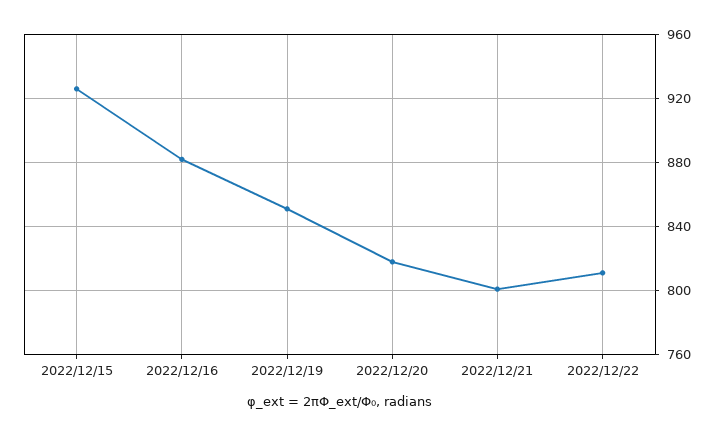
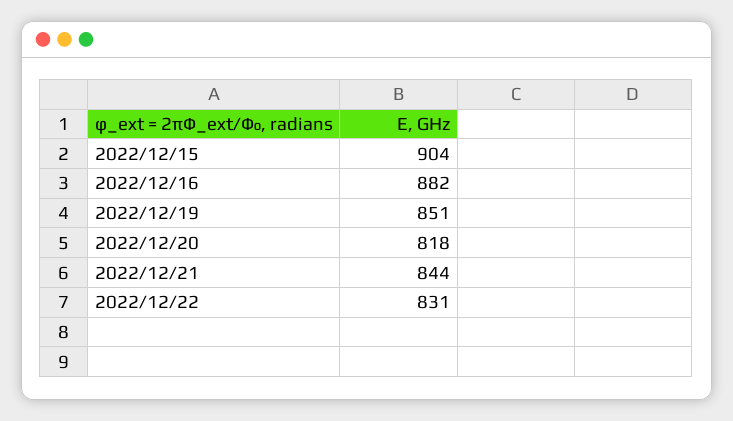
2022/12/15: 925 -> 904
2022/12/21: 800 -> 844
2022/12/22: 810 -> 831

